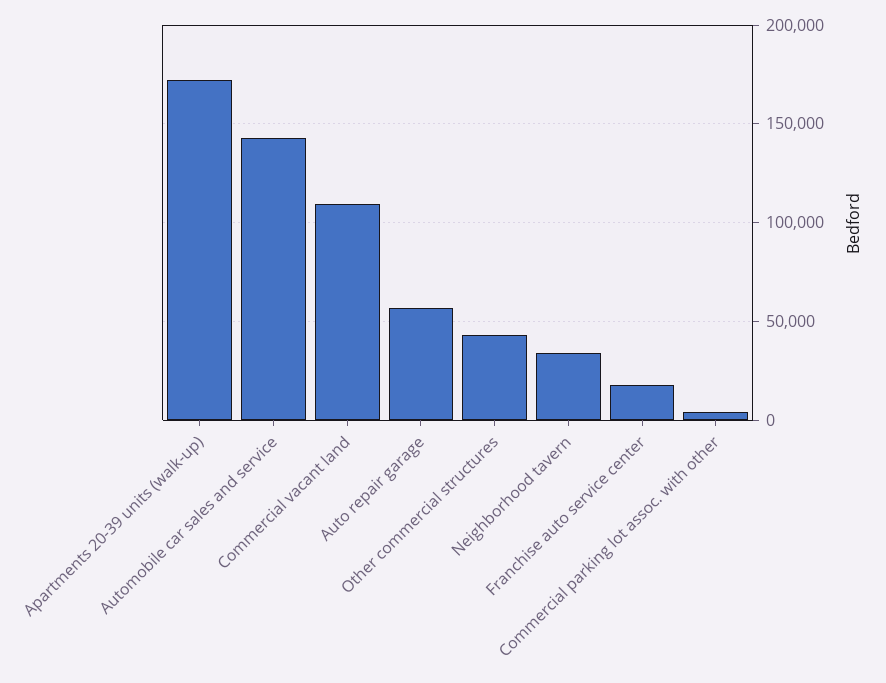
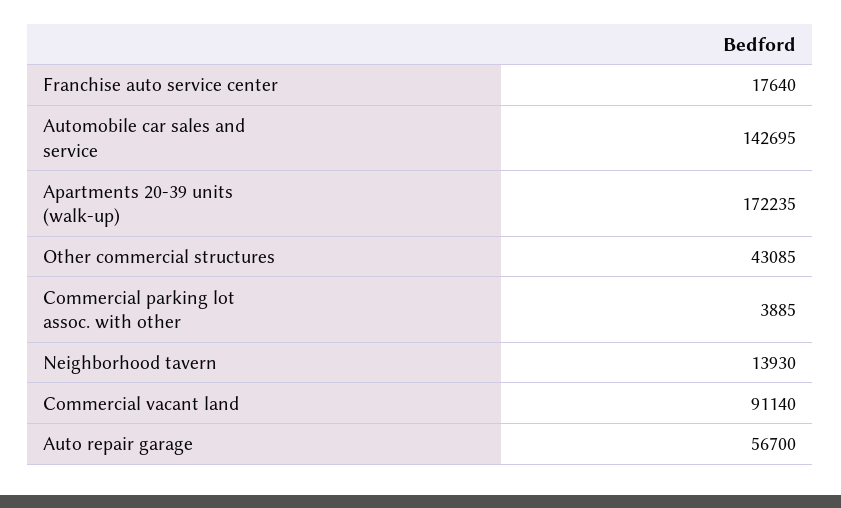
Commercial vacant land: 110000 -> 91140
Neighborhood tavern: 35000 -> 13930

